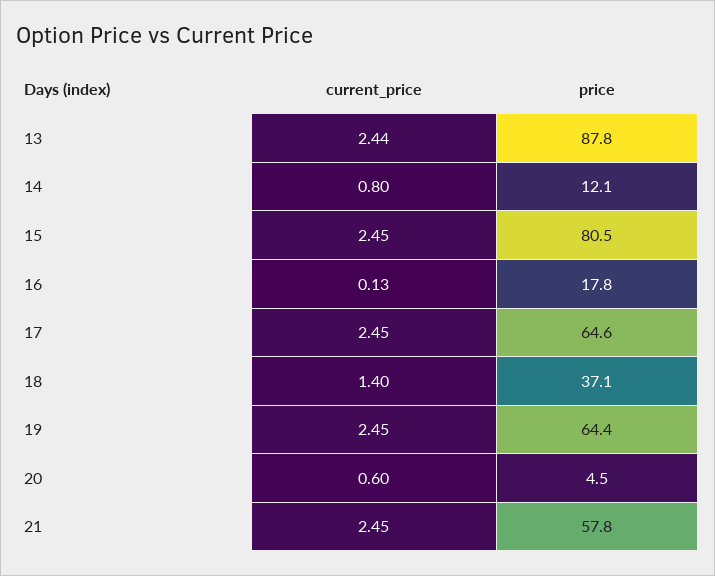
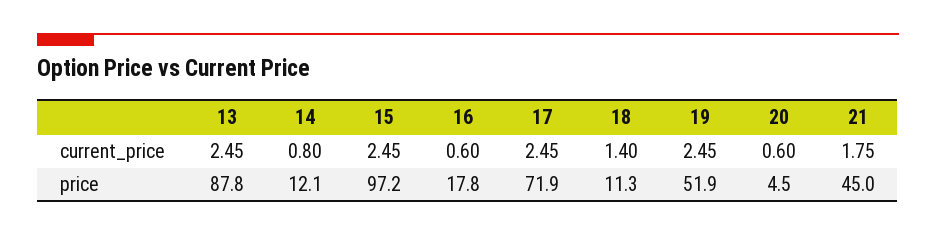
current_price, 13: 2.44 -> 2.45
price, 15: 80.5 -> 97.2
current_price, 16: 0.13 -> 0.6
price, 17: 64.6 -> 71.9
price, 18: 37.1 -> 11.3
price, 19: 64.4 -> 51.9
current_price, 21: 2.45 -> 1.75
price, 21: 57.8 -> 45

